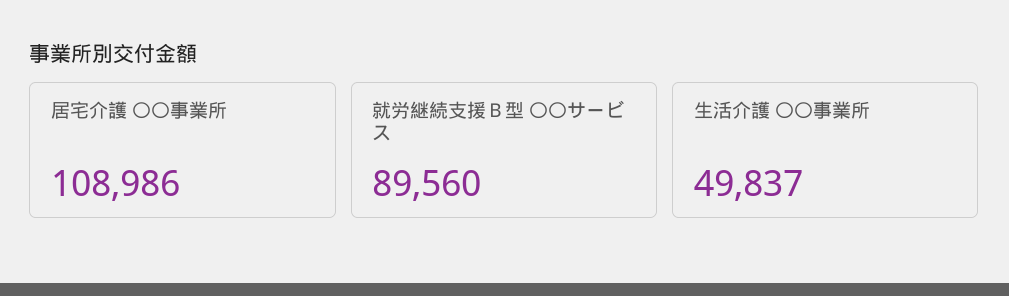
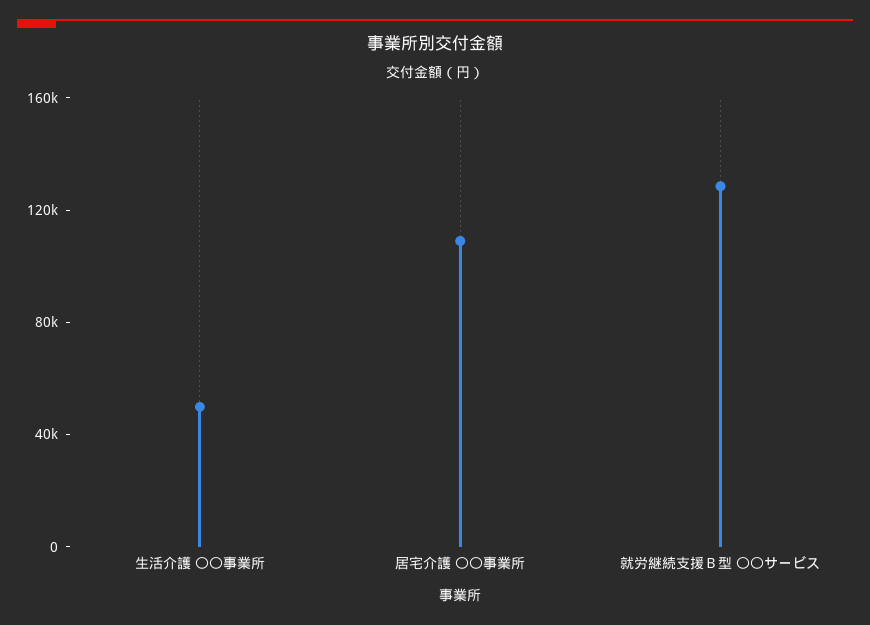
就労継続支援Ｂ型 〇〇サービス: 89560 -> 130000

